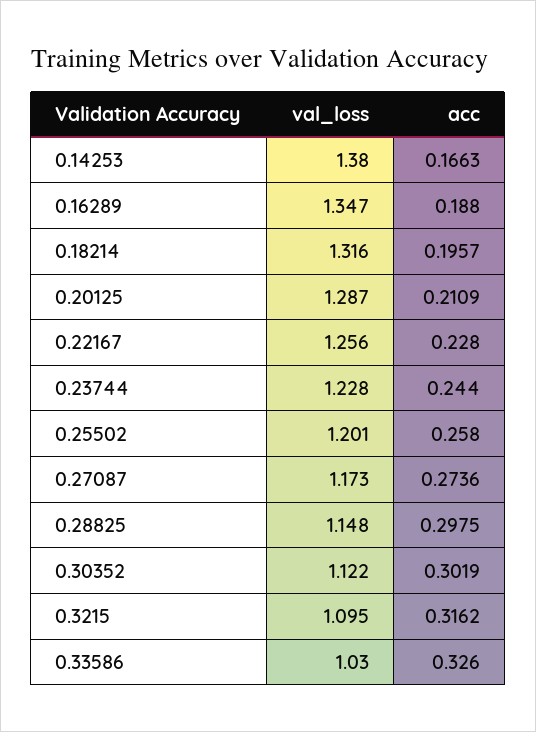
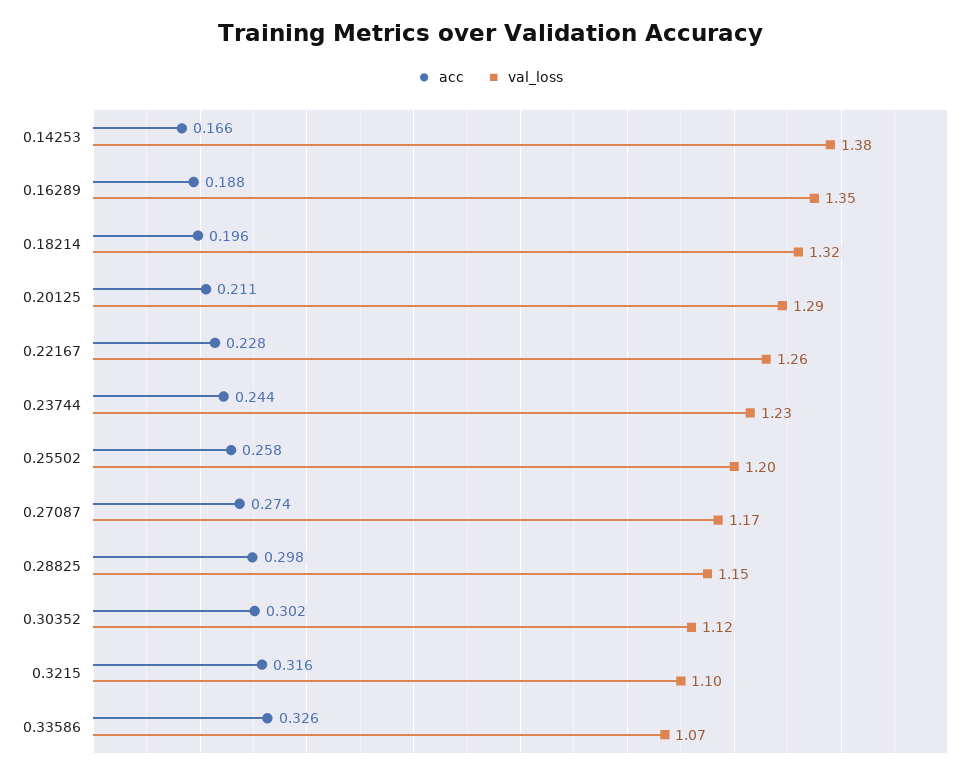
val_loss, 0.33586: 1.03 -> 1.07

